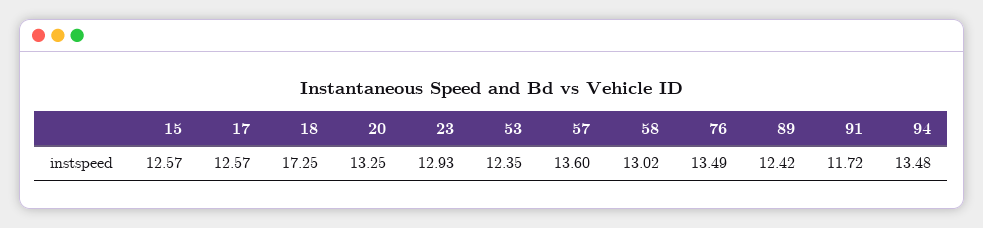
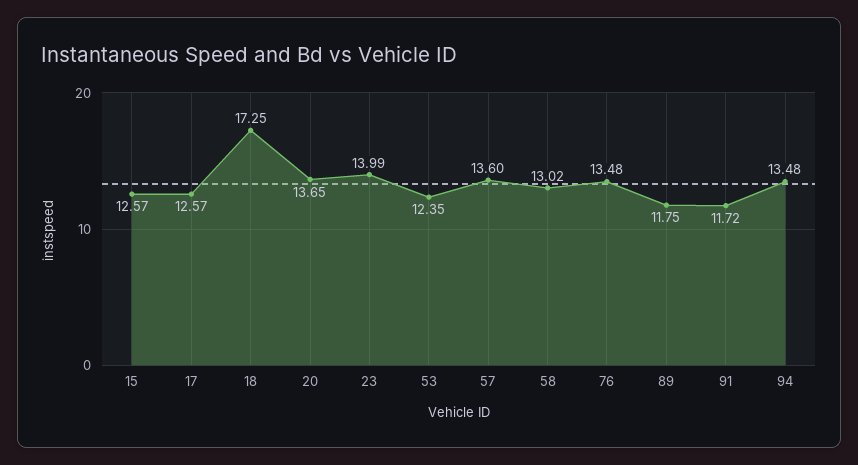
20: 13.25 -> 13.65
23: 12.93 -> 13.99
76: 13.49 -> 13.48
89: 12.42 -> 11.75

